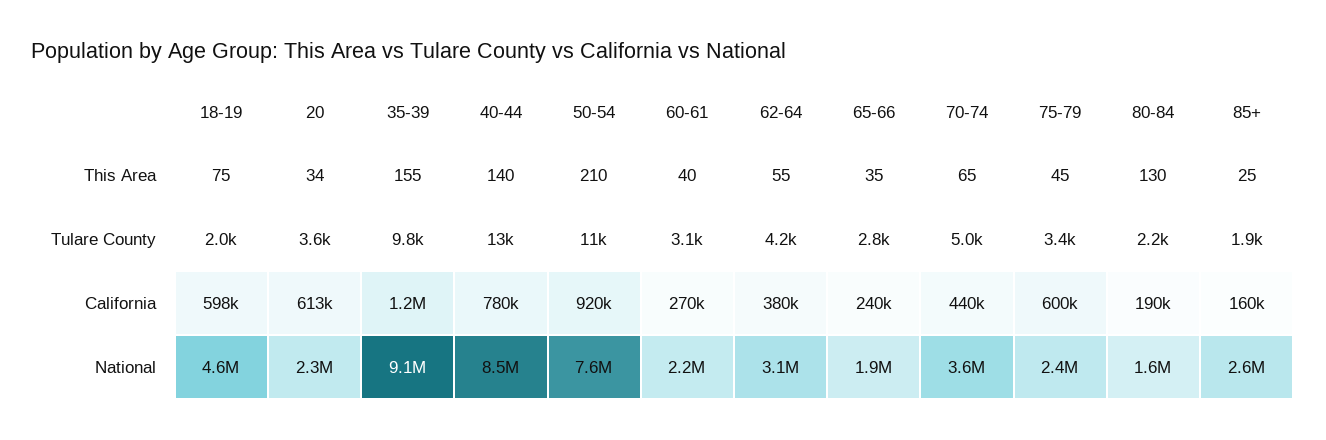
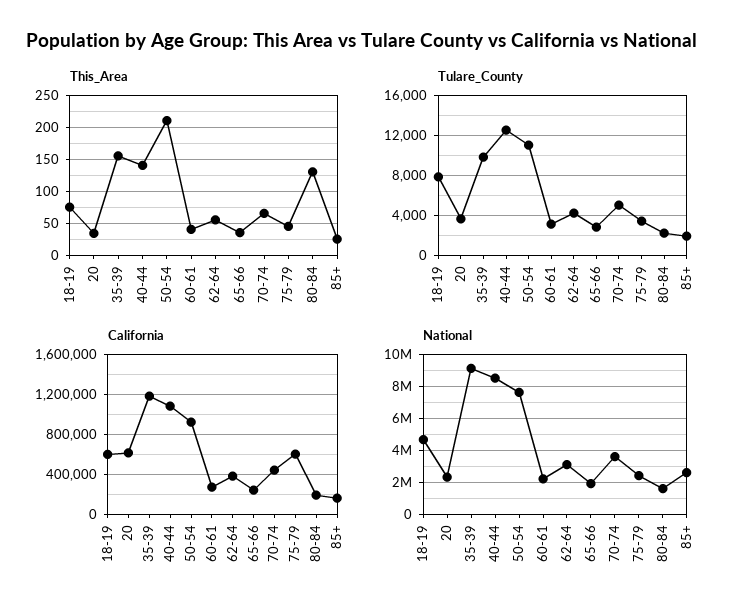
Tulare County, 18-19: 2000 -> 8000
California, 40-44: 780000 -> 1100000

